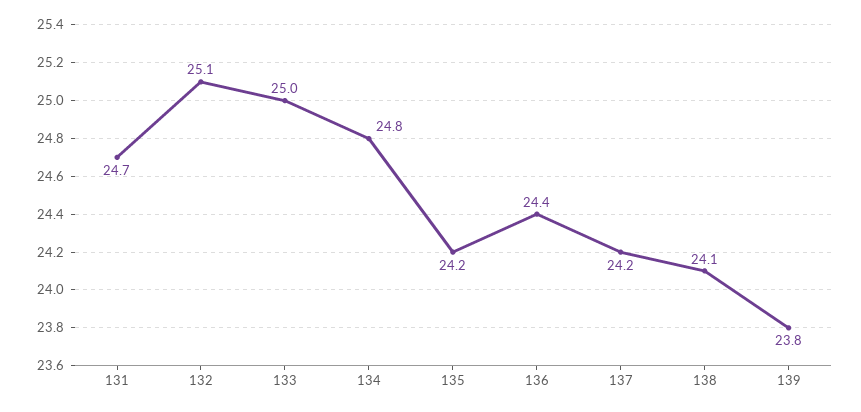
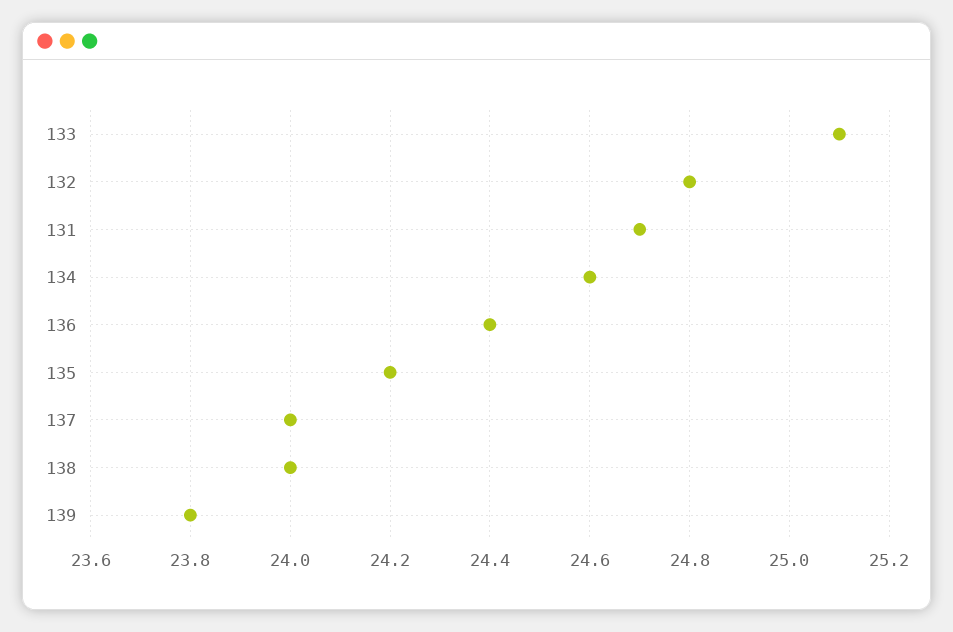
132: 25.1 -> 24.8
133: 25 -> 25.1
134: 24.8 -> 24.6
137: 24.2 -> 24
138: 24.1 -> 24

